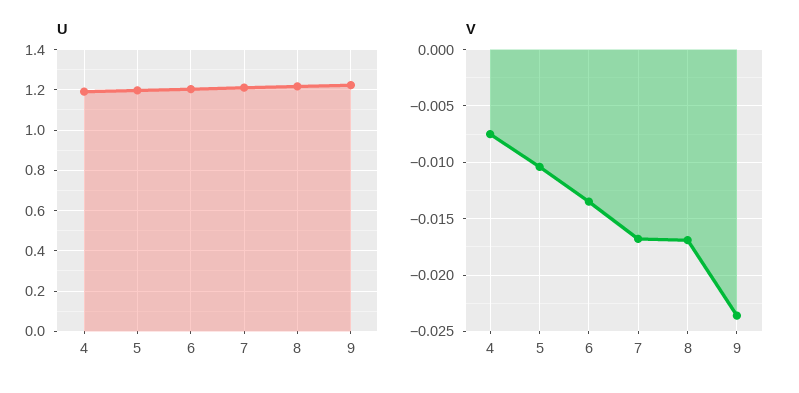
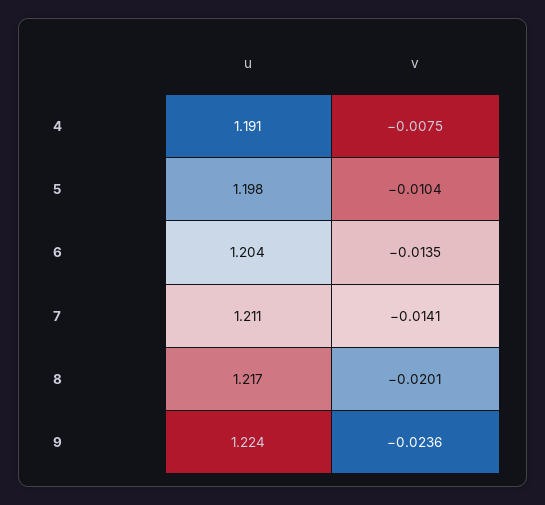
V, 7: -0.017 -> -0.0141
V, 8: -0.017 -> -0.0201

